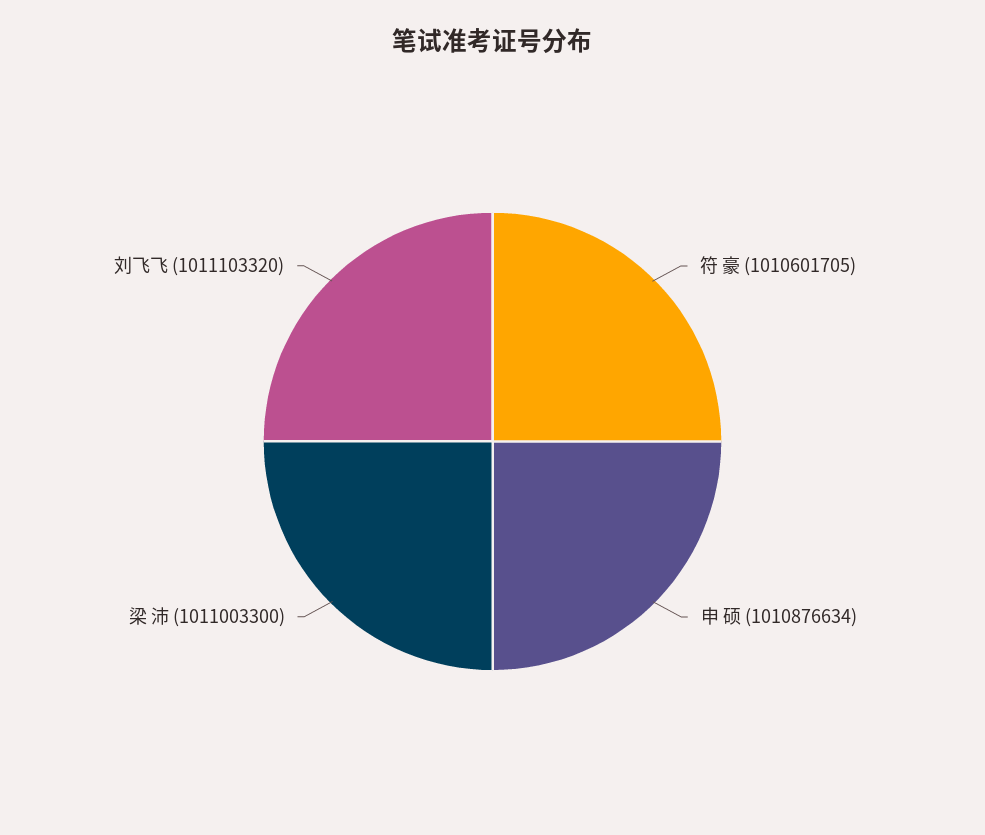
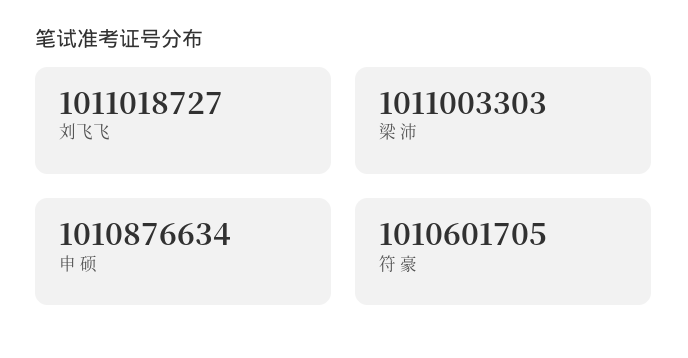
梁 沛: 1011003300 -> 1011003303
刘飞飞: 1011103320 -> 1011018727

